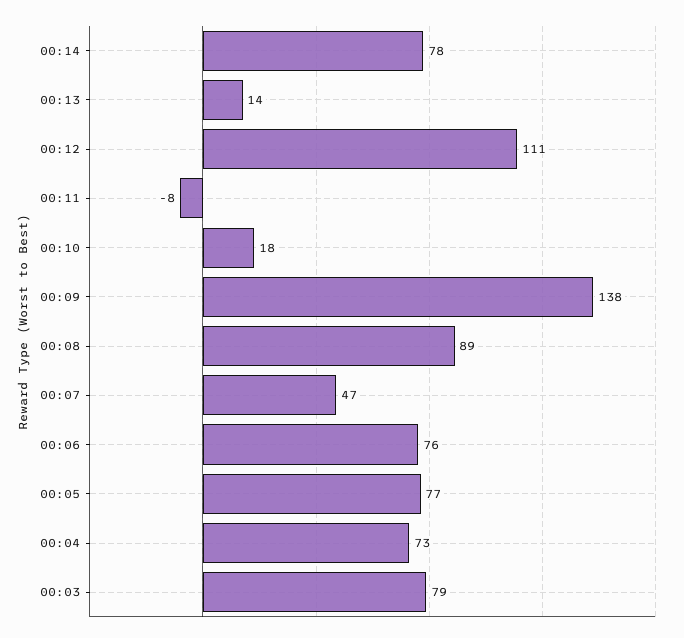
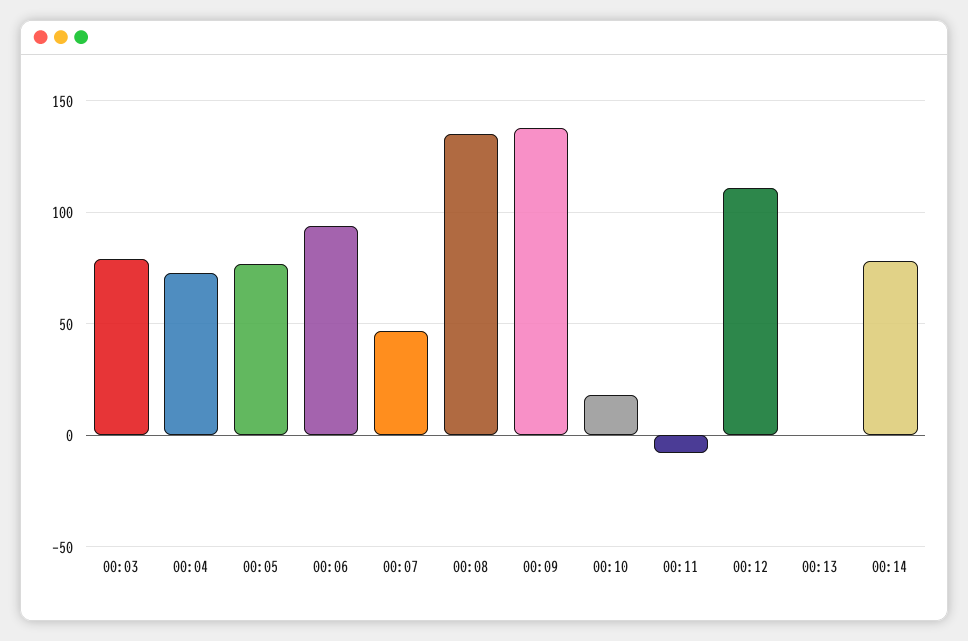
00:13: 14 -> 0
00:08: 89 -> 135
00:06: 76 -> 95

